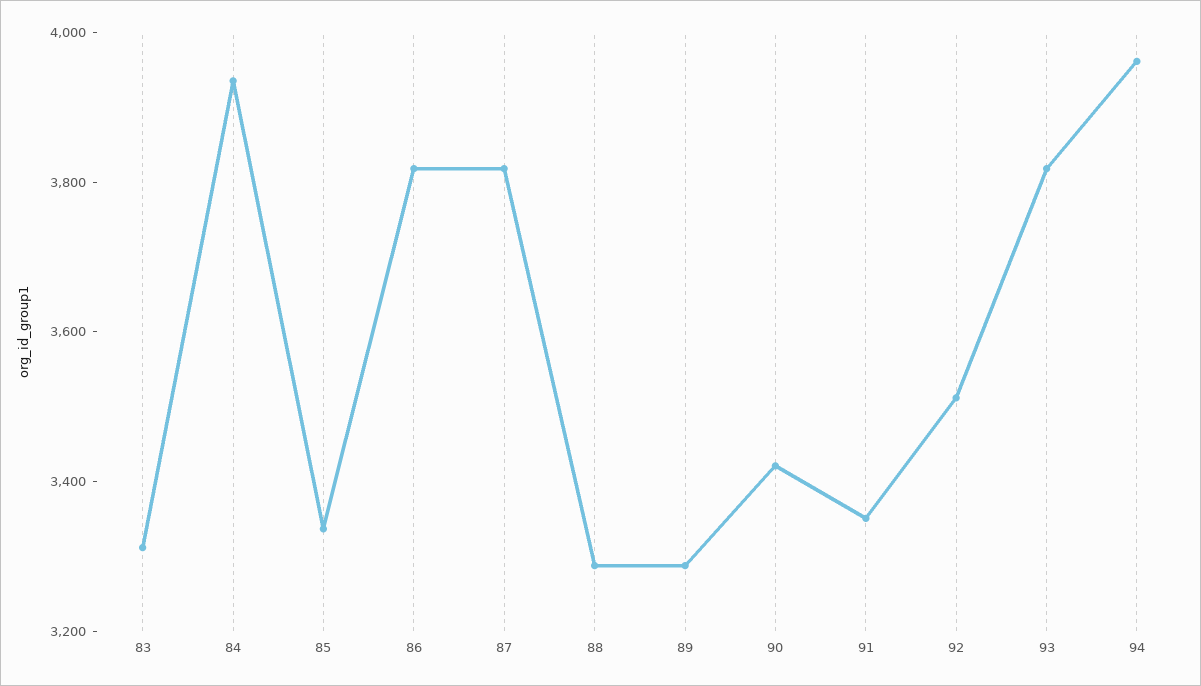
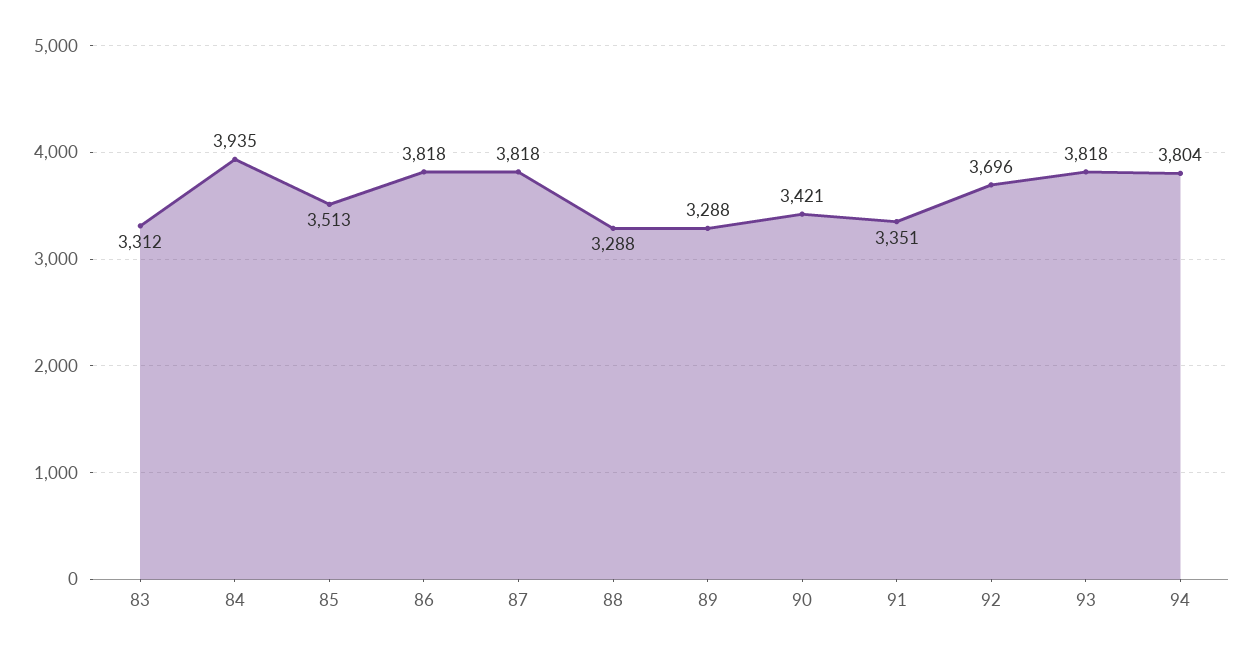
85: 3350 -> 3513
92: 3500 -> 3696
94: 3950 -> 3804

